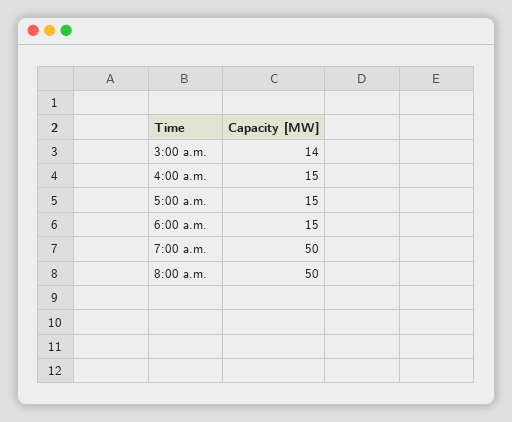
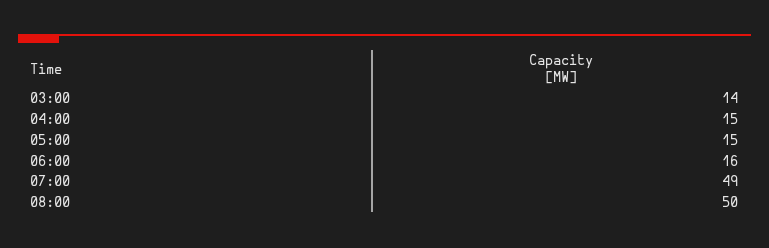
6:00 a.m.: 15 -> 16
7:00 a.m.: 50 -> 49

